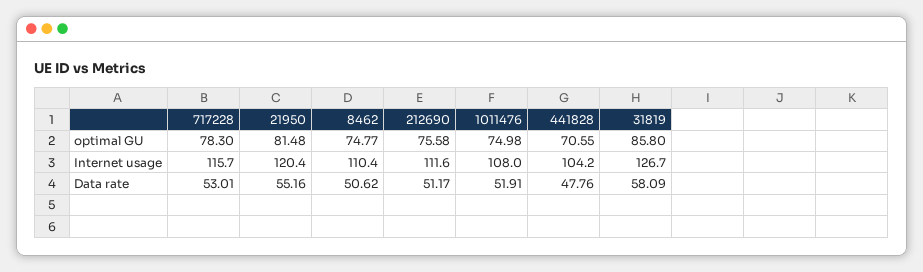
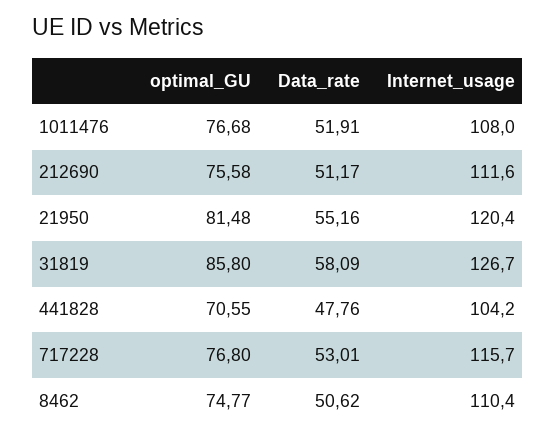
717228, optimal GU: 78.3 -> 76.8
1011476, optimal GU: 74.98 -> 76.68

